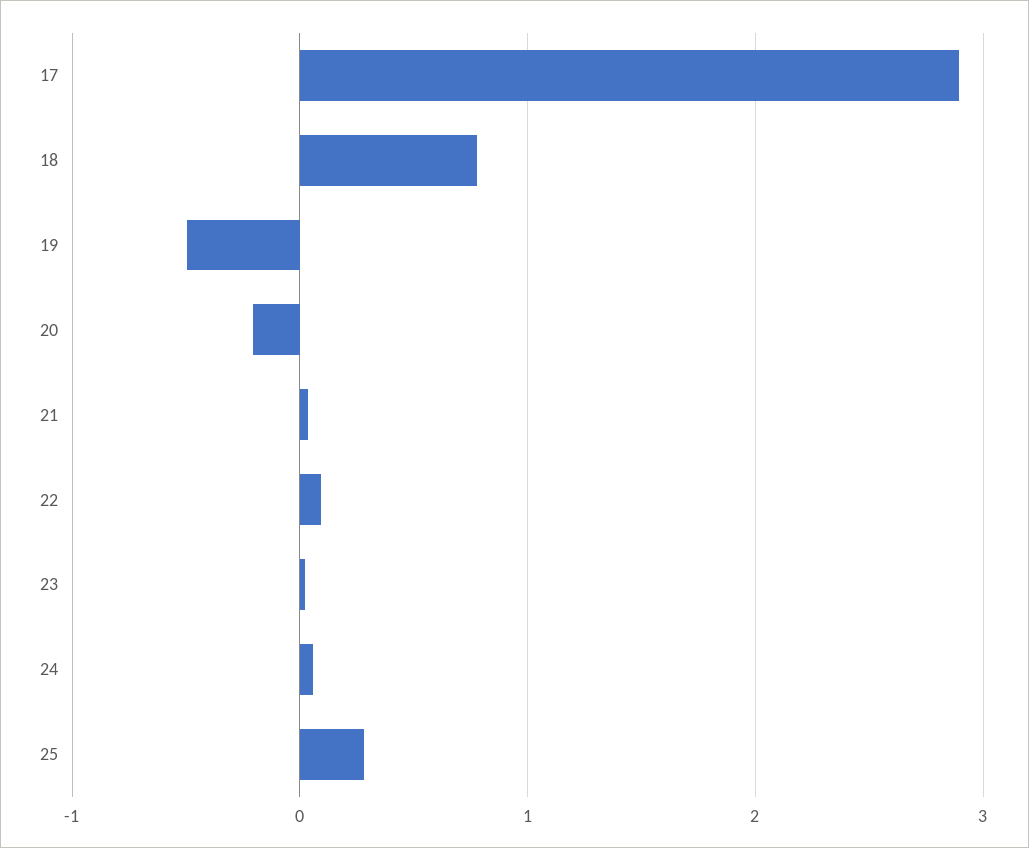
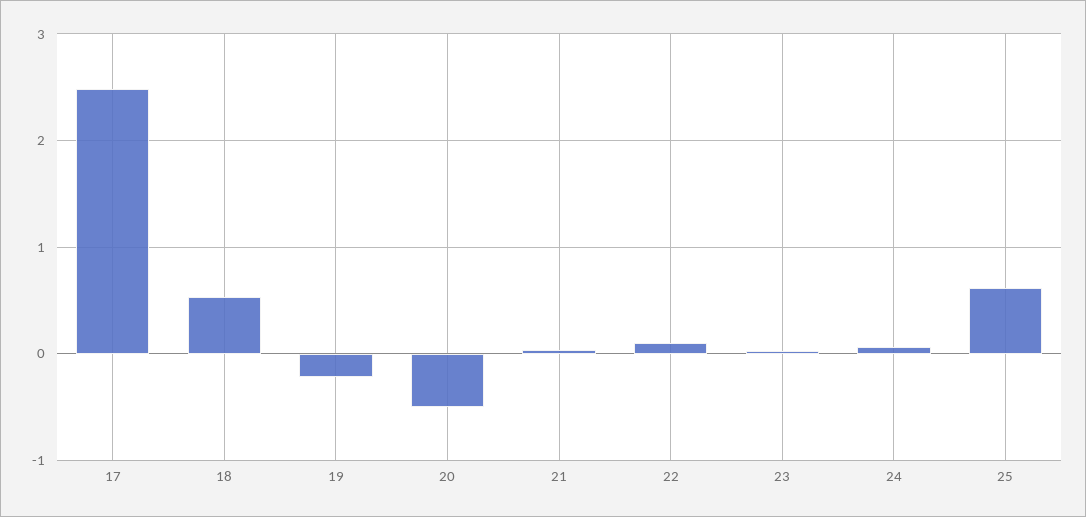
17: 2.9 -> 2.5
18: 0.8 -> 0.5
19: -0.5 -> -0.2
20: -0.2 -> -0.5
25: 0.3 -> 0.6

